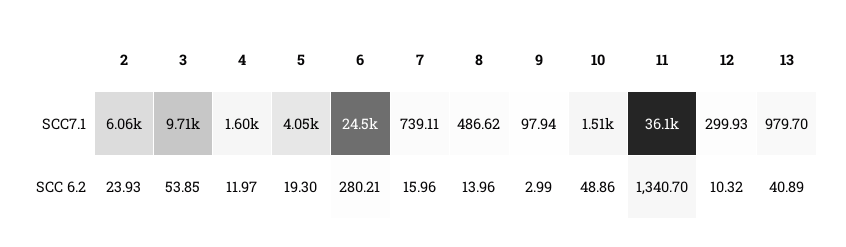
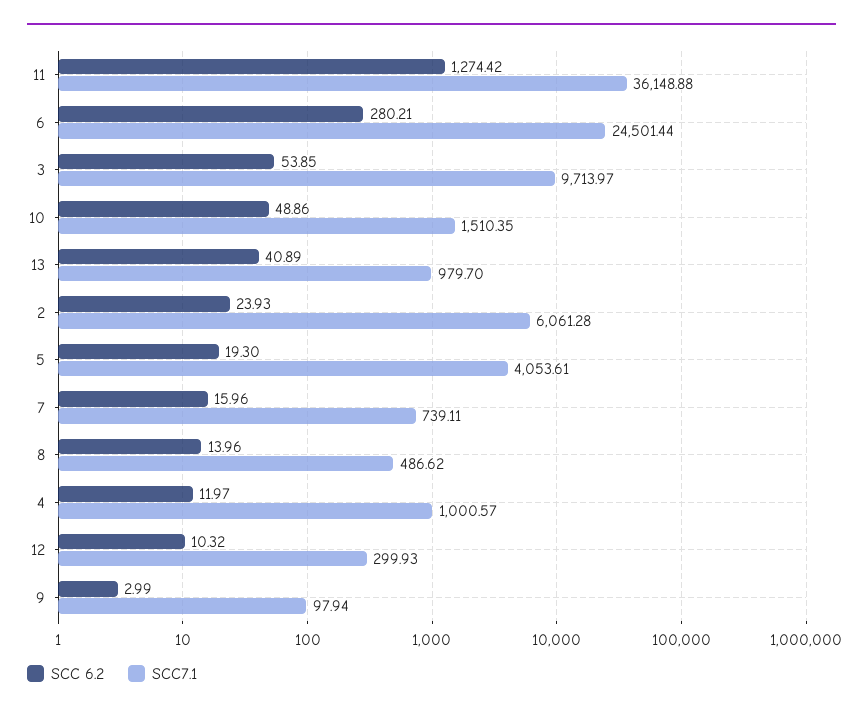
SCC7.1, 4: 1600 -> 1000.57
SCC 6.2, 11: 1340.7 -> 1274.42

